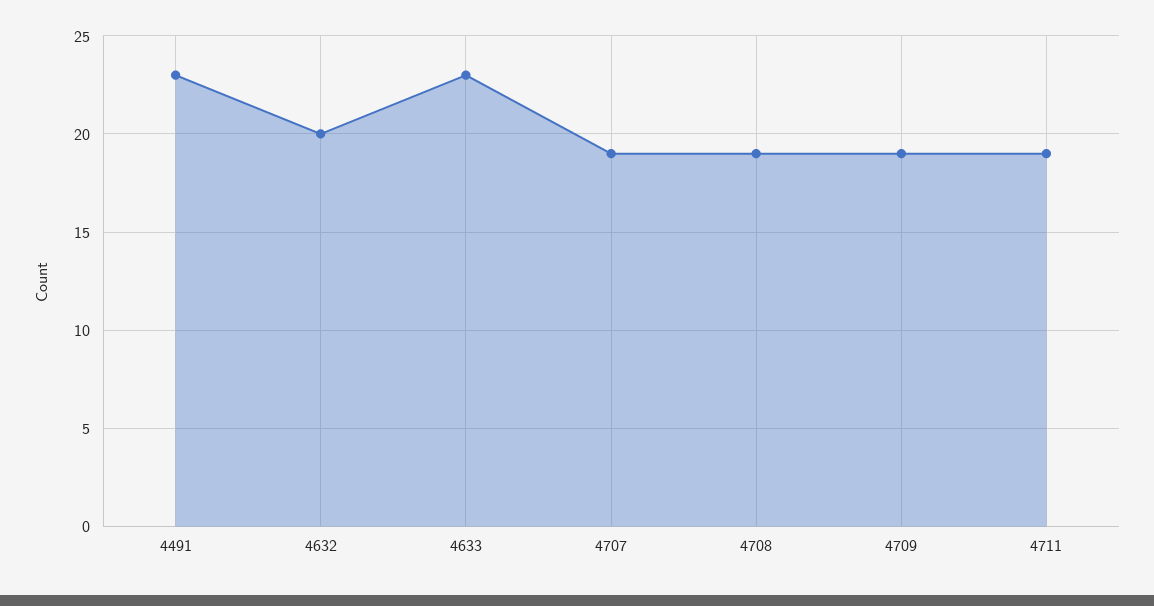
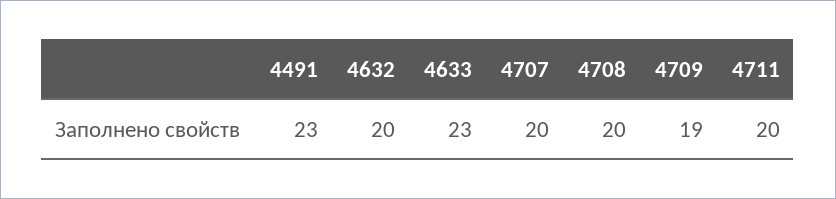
4707: 19 -> 20
4708: 19 -> 20
4711: 19 -> 20

